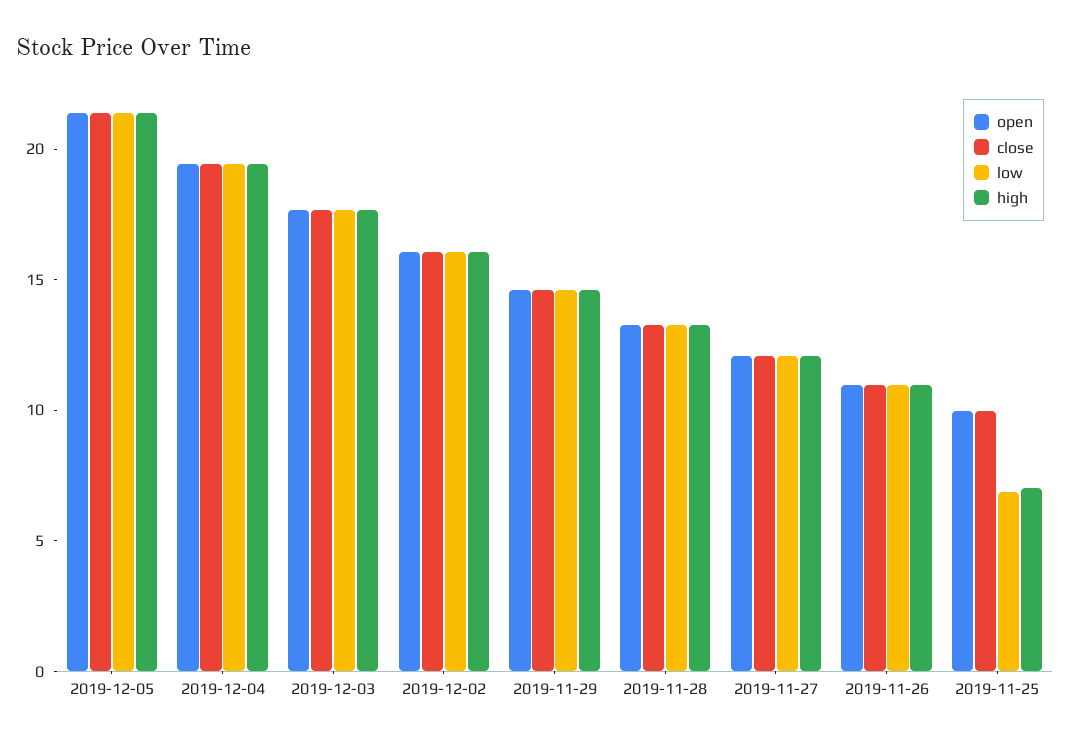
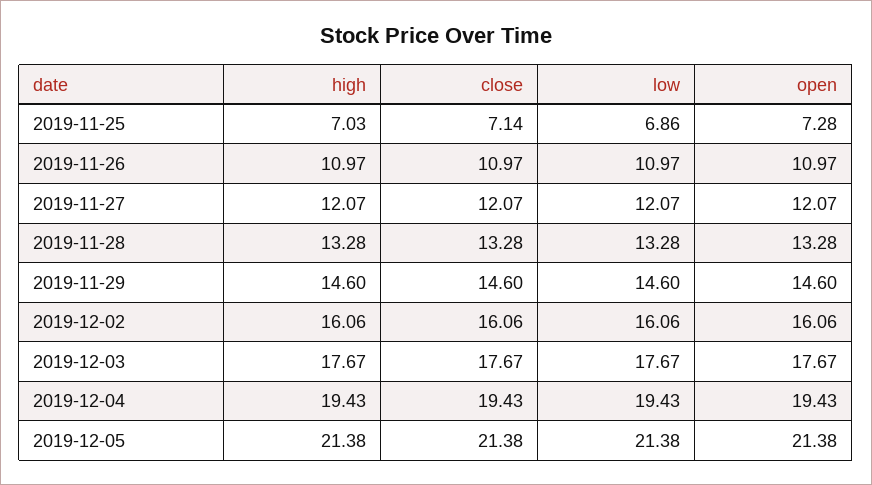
open, 2019-11-25: 10 -> 7.28
close, 2019-11-25: 10 -> 7.14

